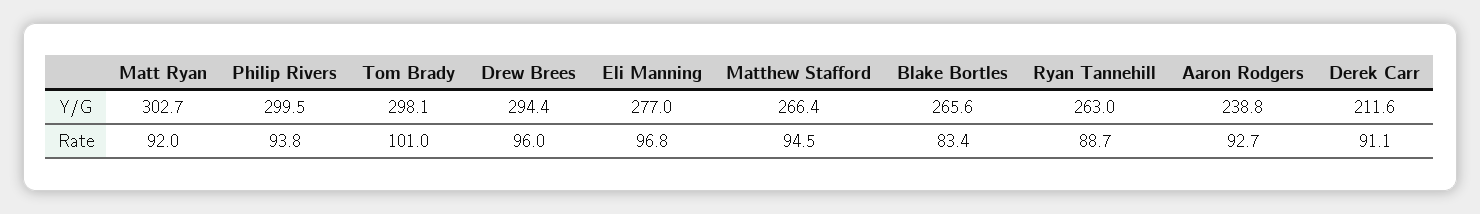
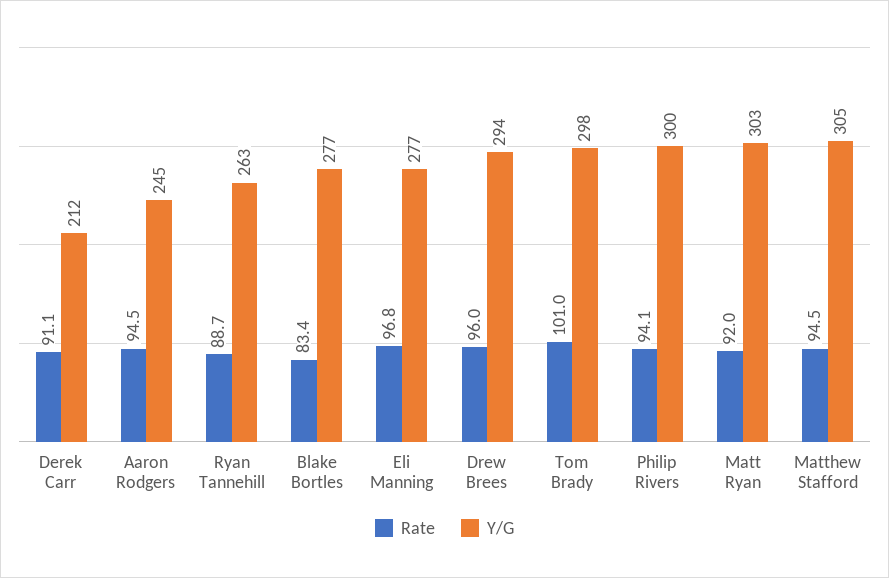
Y/G, Matthew Stafford: 266.4 -> 305
Y/G, Blake Bortles: 265.6 -> 277
Y/G, Aaron Rodgers: 238.8 -> 245
Rate, Philip Rivers: 93.8 -> 94.1
Rate, Aaron Rodgers: 92.7 -> 94.5

